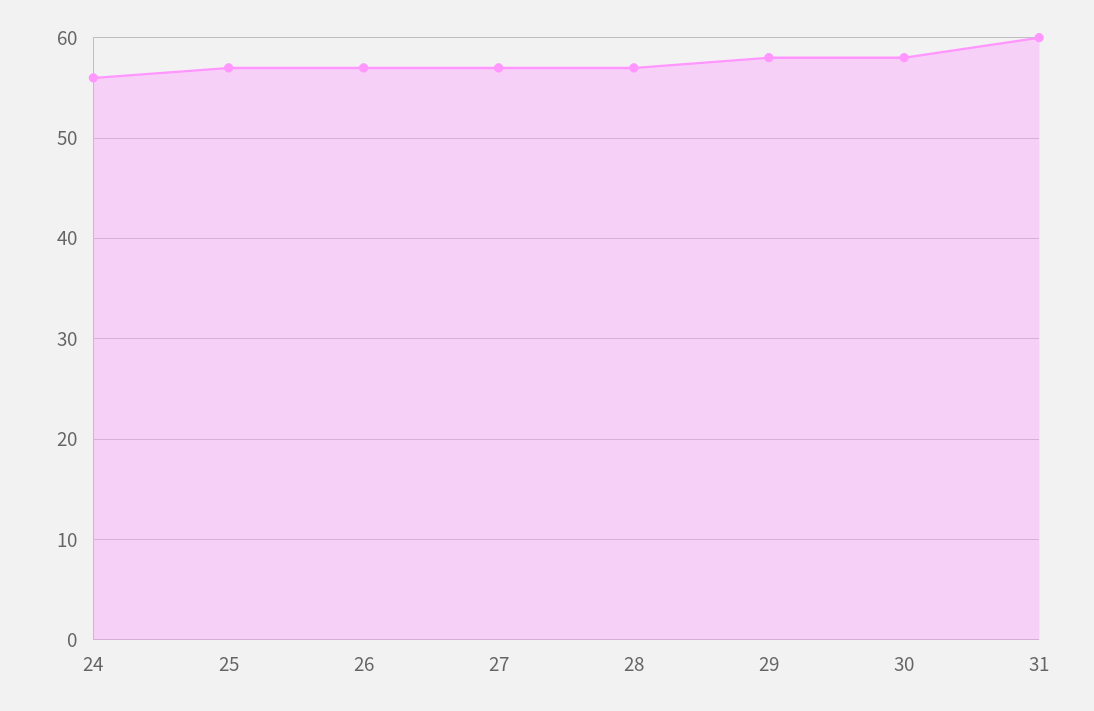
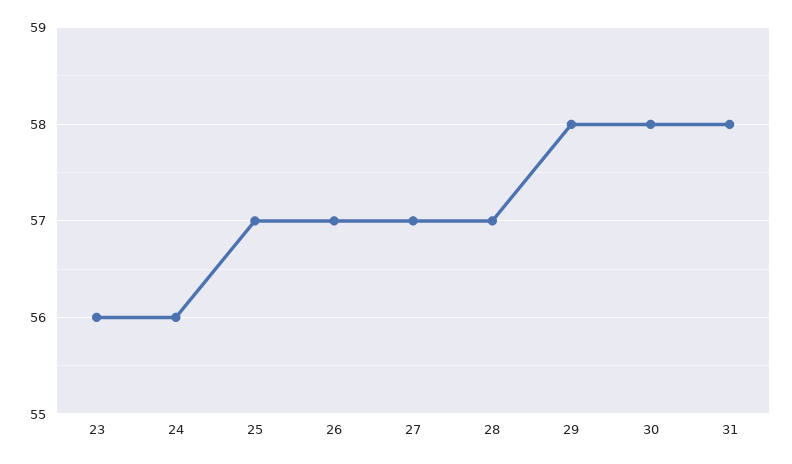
31: 60 -> 58
23: none -> 56

